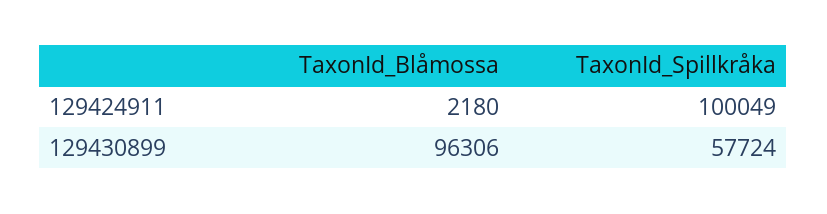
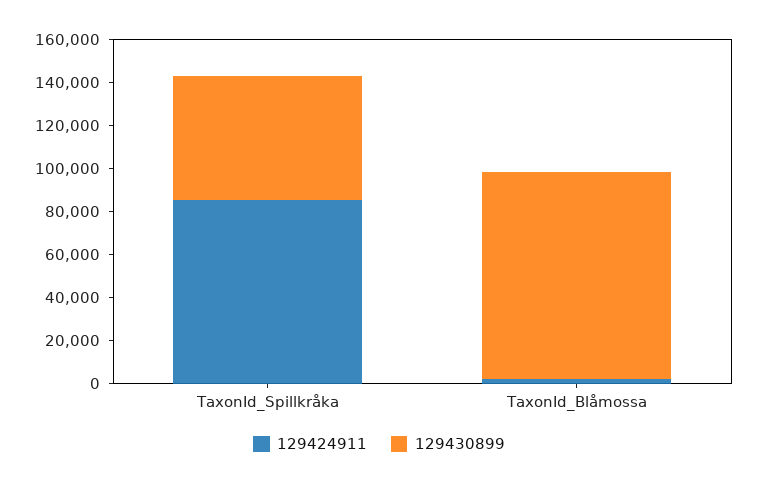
129424911, TaxonId_Spillkråka: 100049 -> 85000

